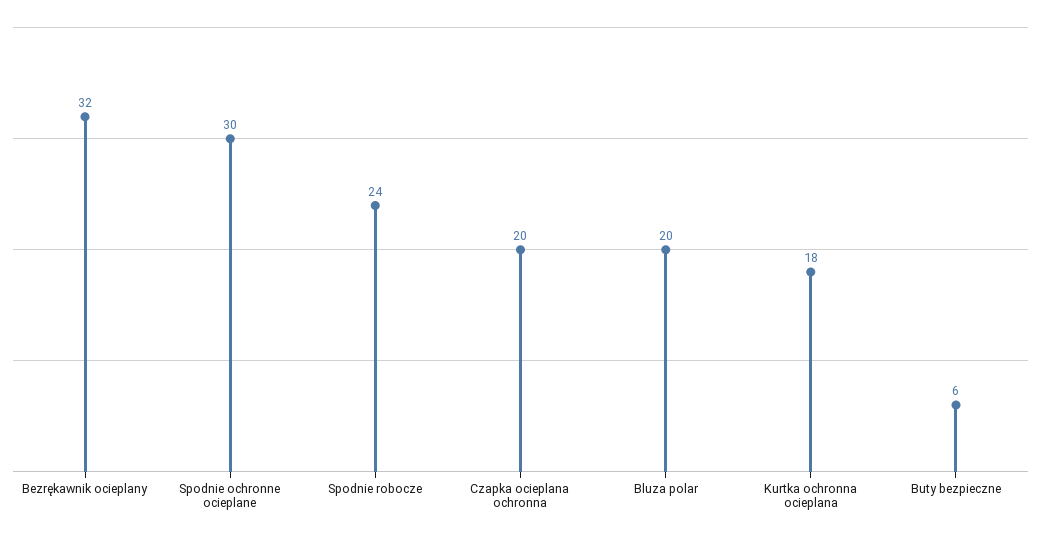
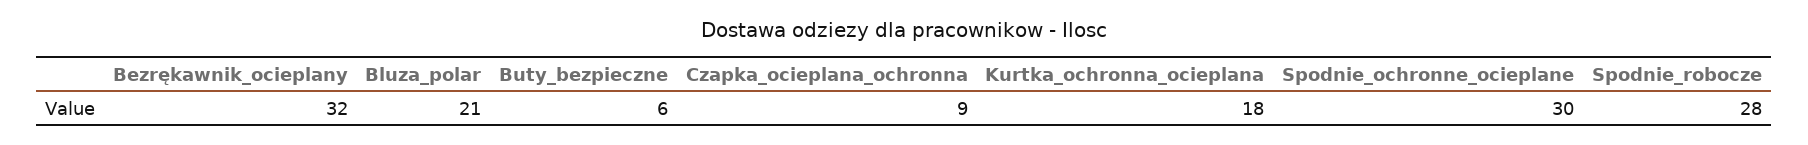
Spodnie robocze: 24 -> 28
Czapka ocieplana ochronna: 20 -> 9
Bluza polar: 20 -> 21

